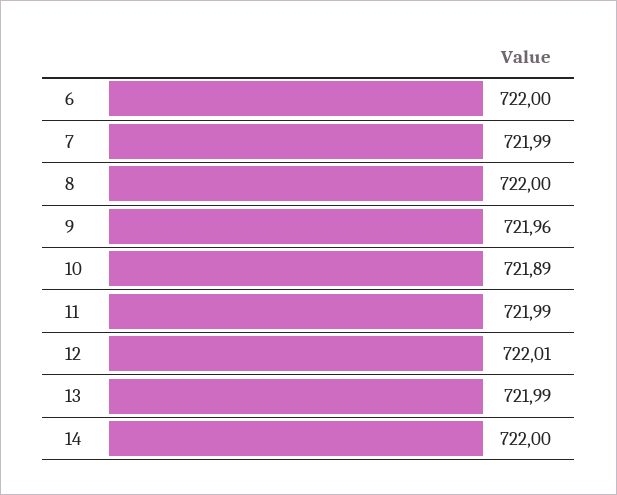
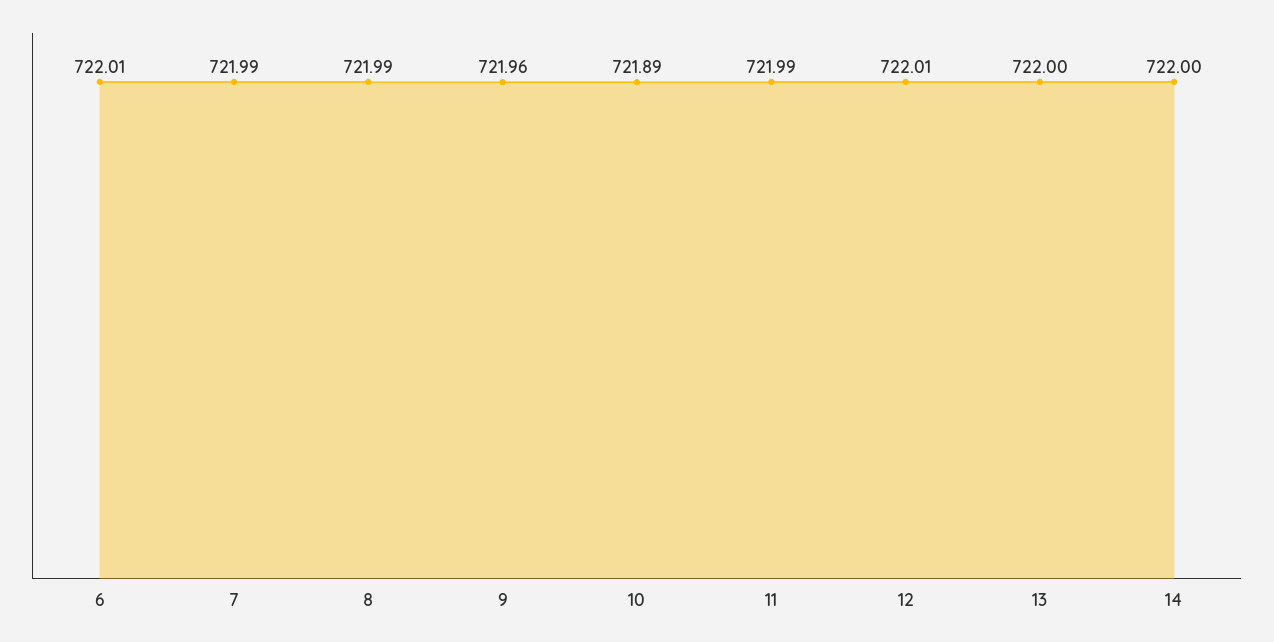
6: 722 -> 722.01
8: 722 -> 721.99
13: 721.99 -> 722

